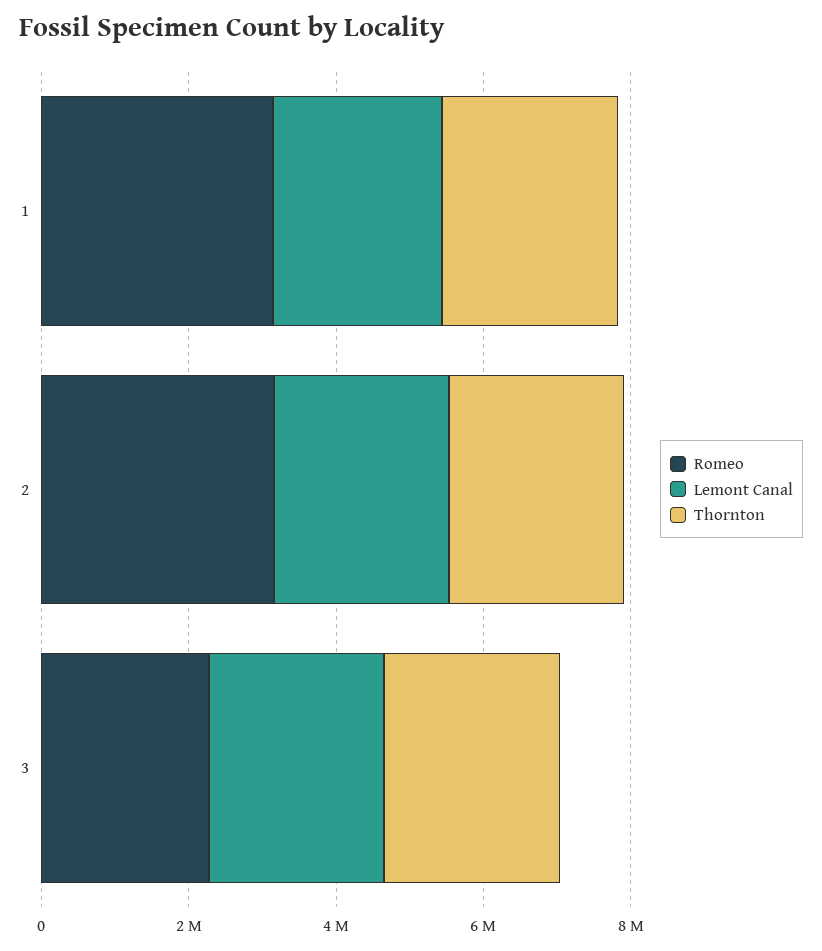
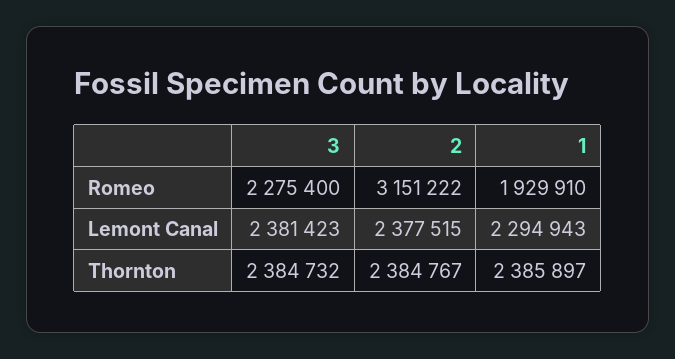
Romeo, 1: 3000000 -> 1929910

